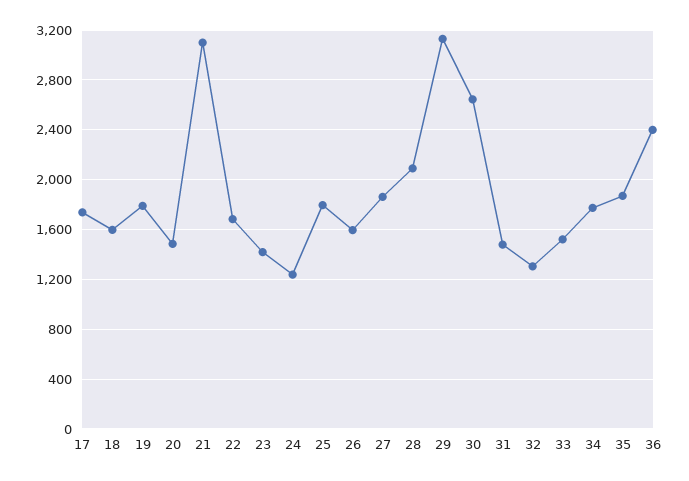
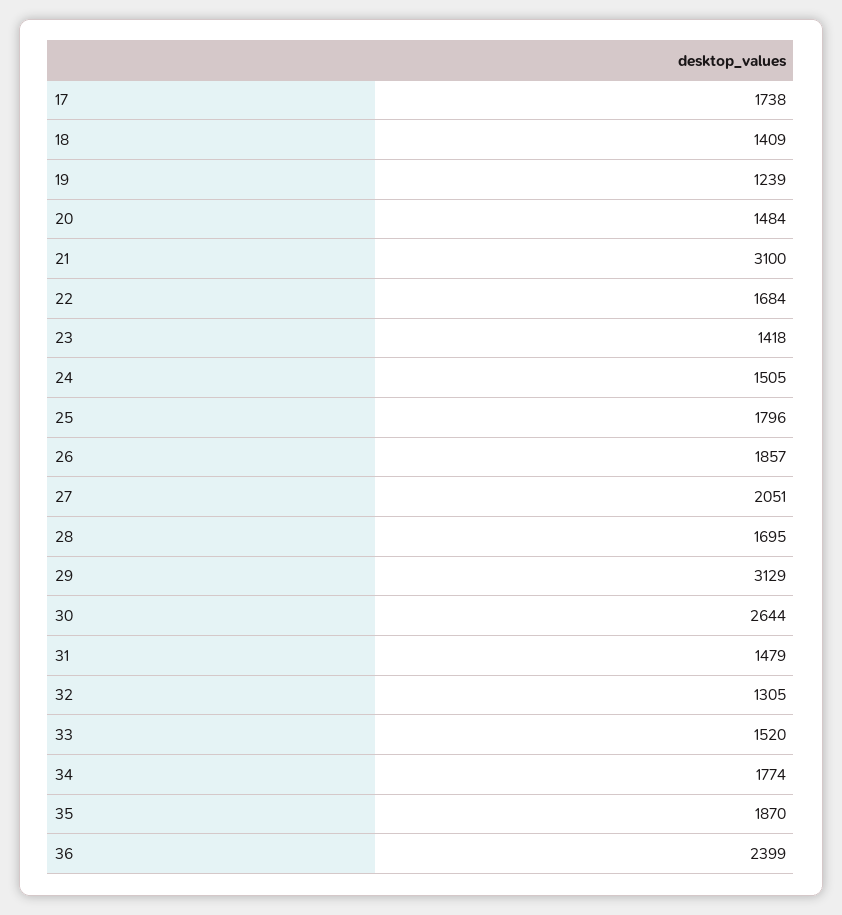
18: 1600 -> 1409
19: 1800 -> 1239
24: 1250 -> 1505
26: 1600 -> 1857
27: 1850 -> 2051
28: 2100 -> 1695

